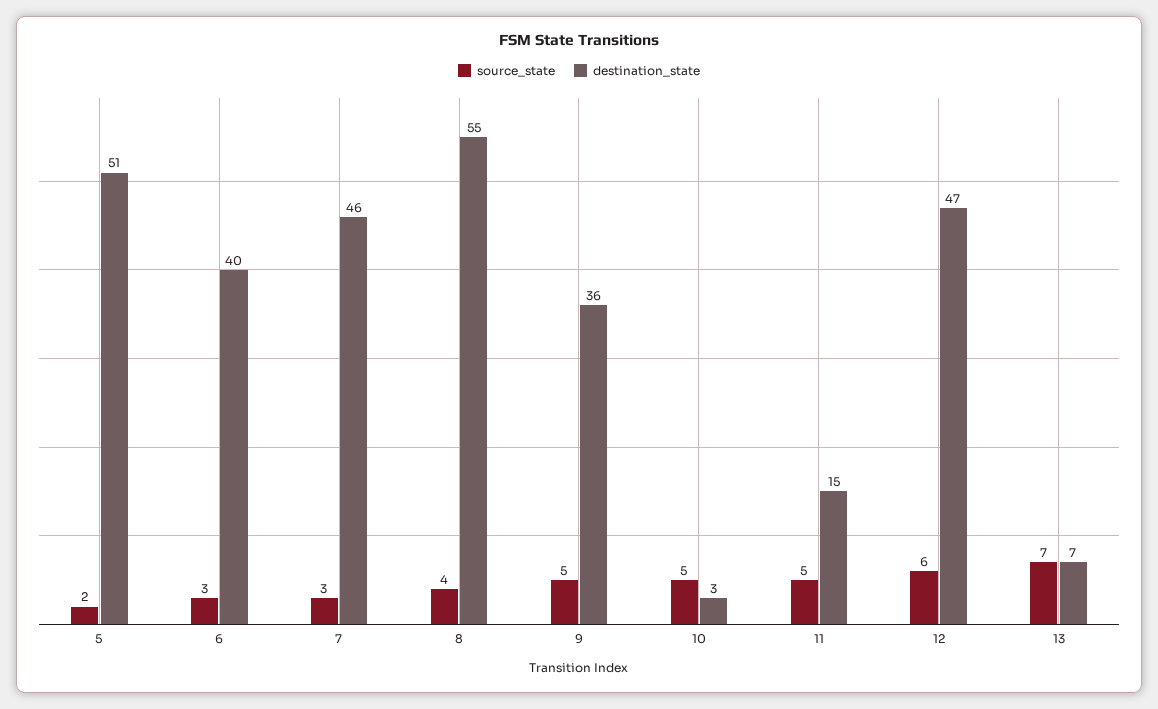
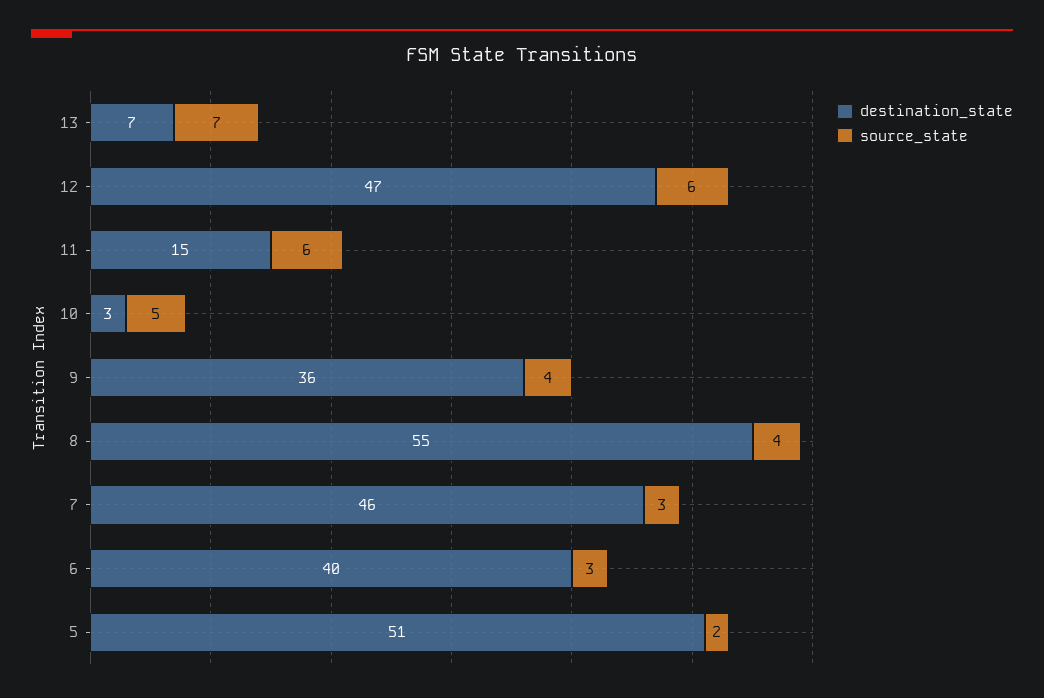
source_state, 9: 5 -> 4
source_state, 11: 5 -> 6

